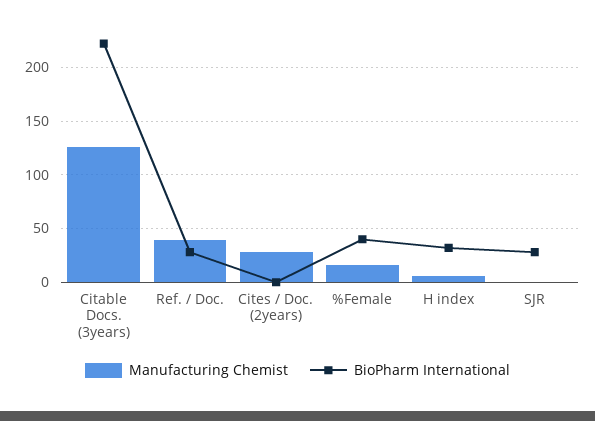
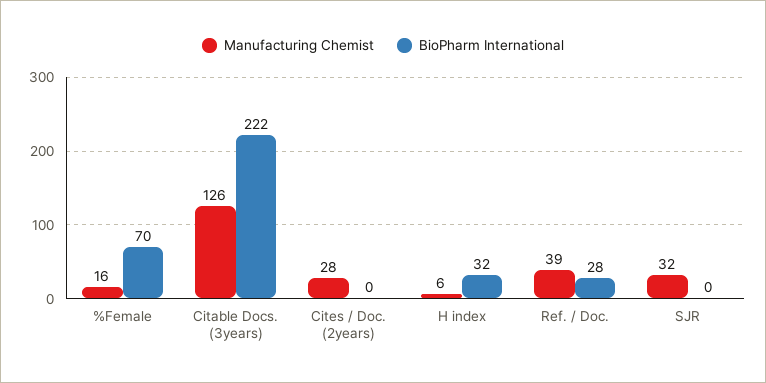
BioPharm International, %Female: 40 -> 70
Manufacturing Chemist, SJR: 0 -> 32
BioPharm International, SJR: 30 -> 0

